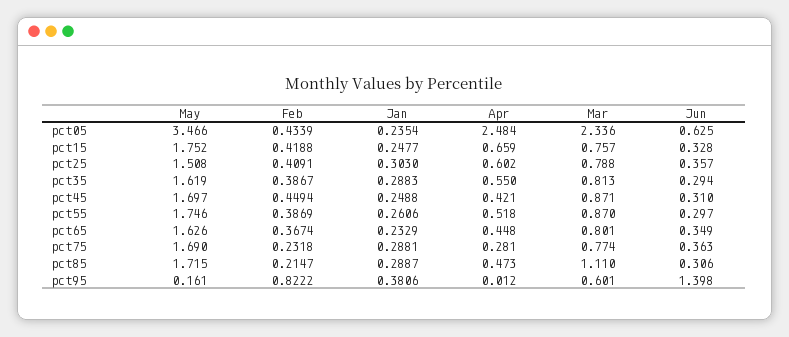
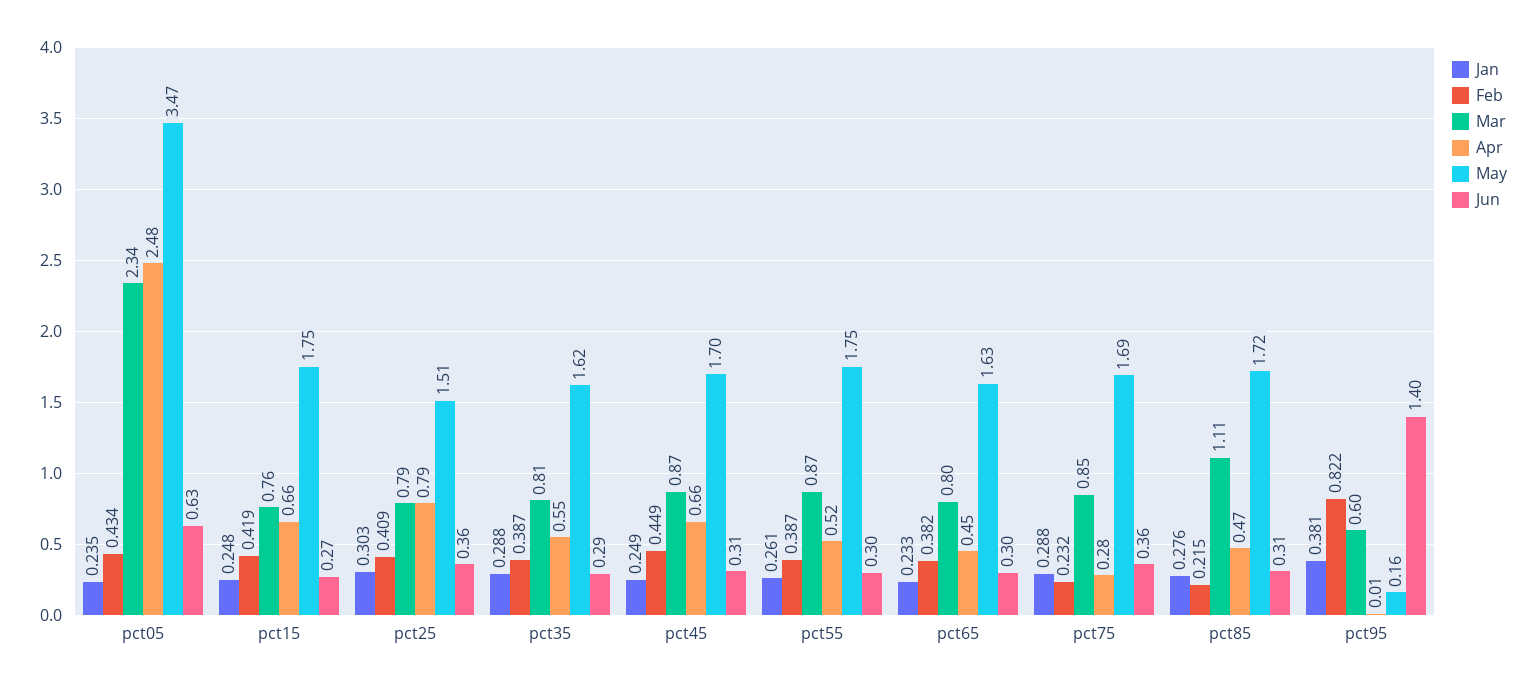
Jun, pct15: 0.328 -> 0.27
Apr, pct25: 0.602 -> 0.79
Apr, pct45: 0.421 -> 0.66
Feb, pct65: 0.3674 -> 0.382
Jun, pct65: 0.349 -> 0.3
Mar, pct75: 0.774 -> 0.85
Jan, pct85: 0.2887 -> 0.276

